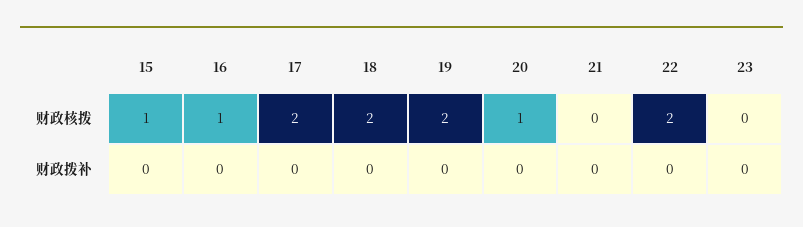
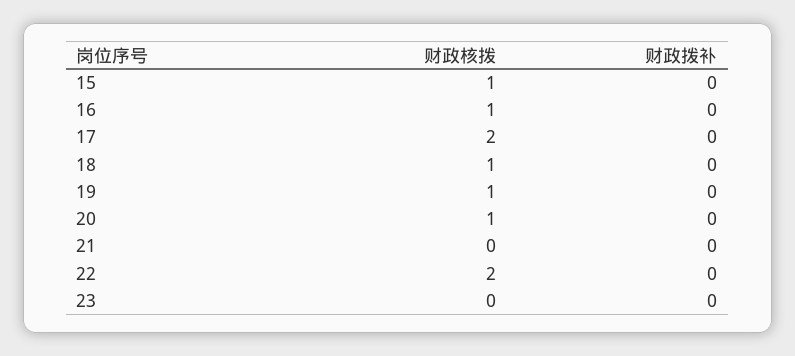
18, 财政核拨: 2 -> 1
19, 财政核拨: 2 -> 1

